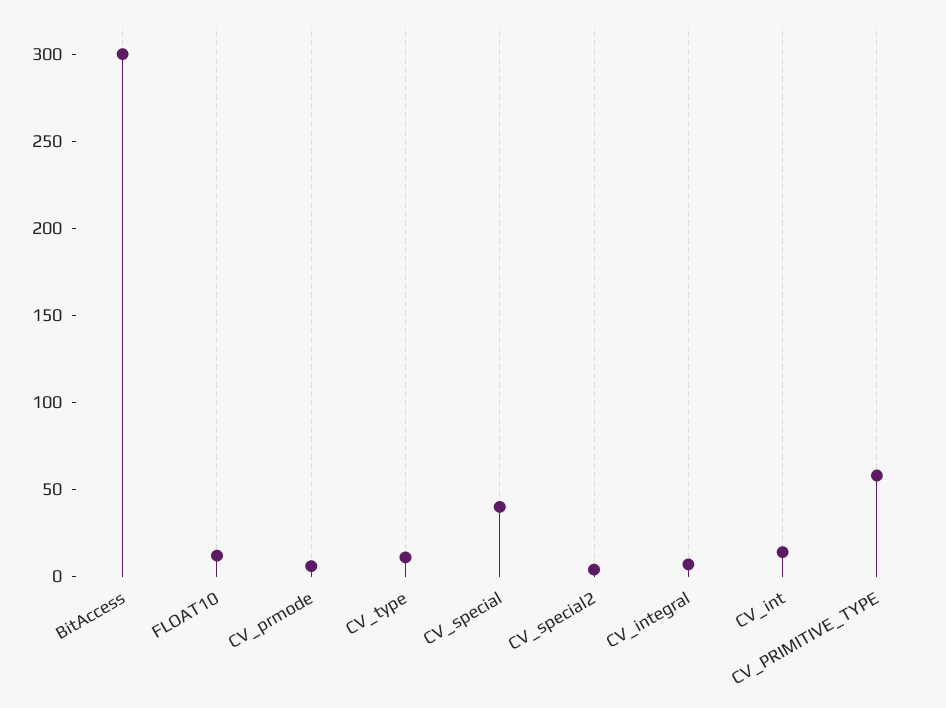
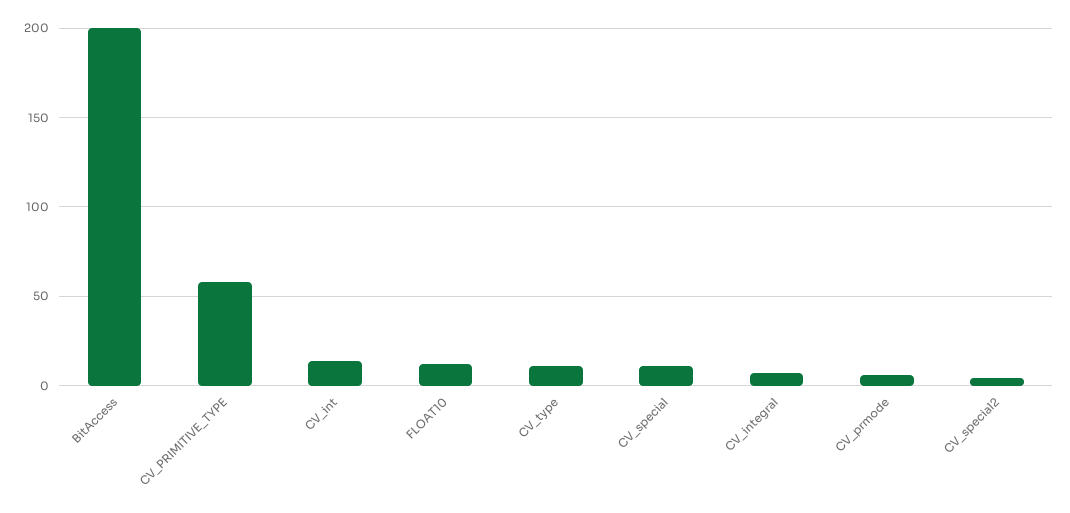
BitAccess: 300 -> 200
CV_special: 40 -> 10

